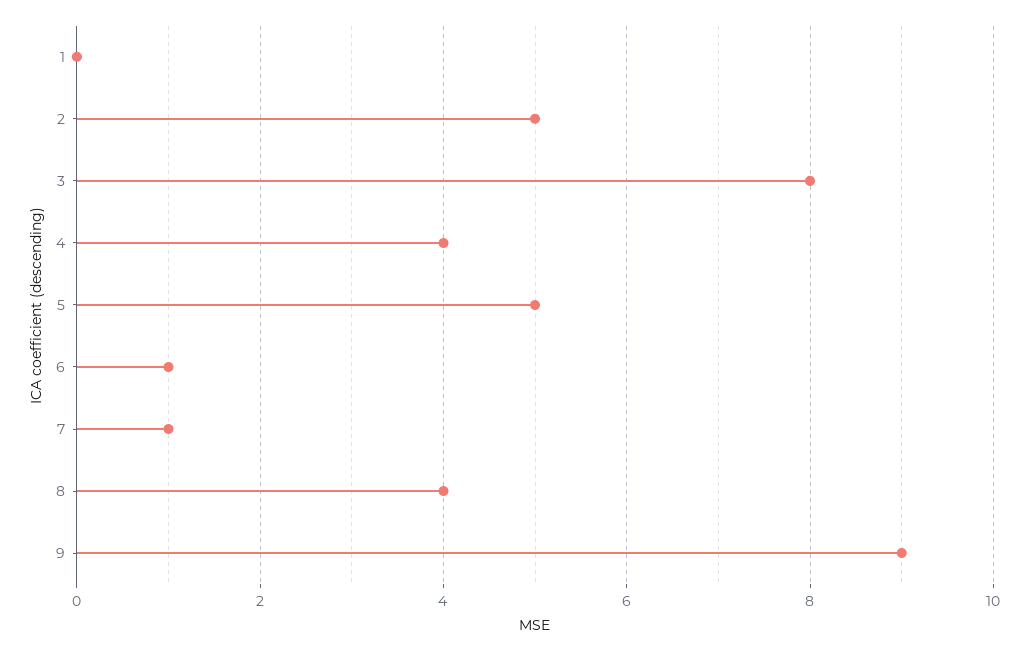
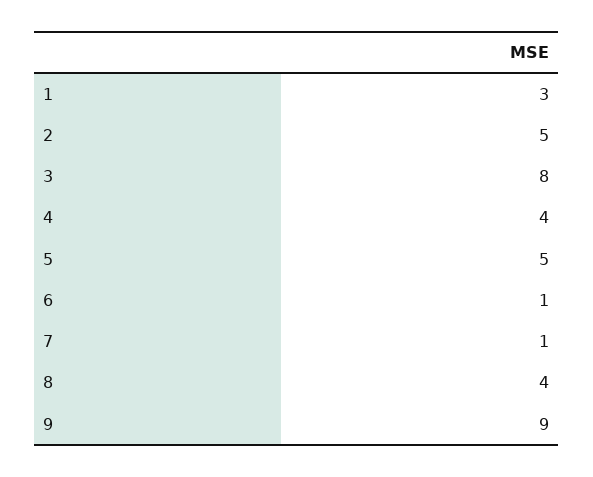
1: 0 -> 3

